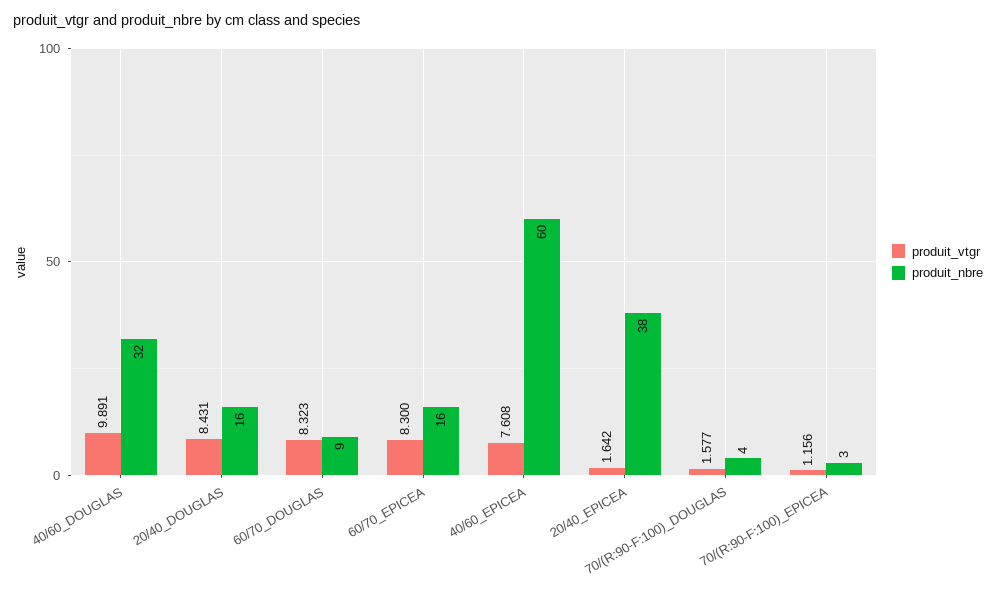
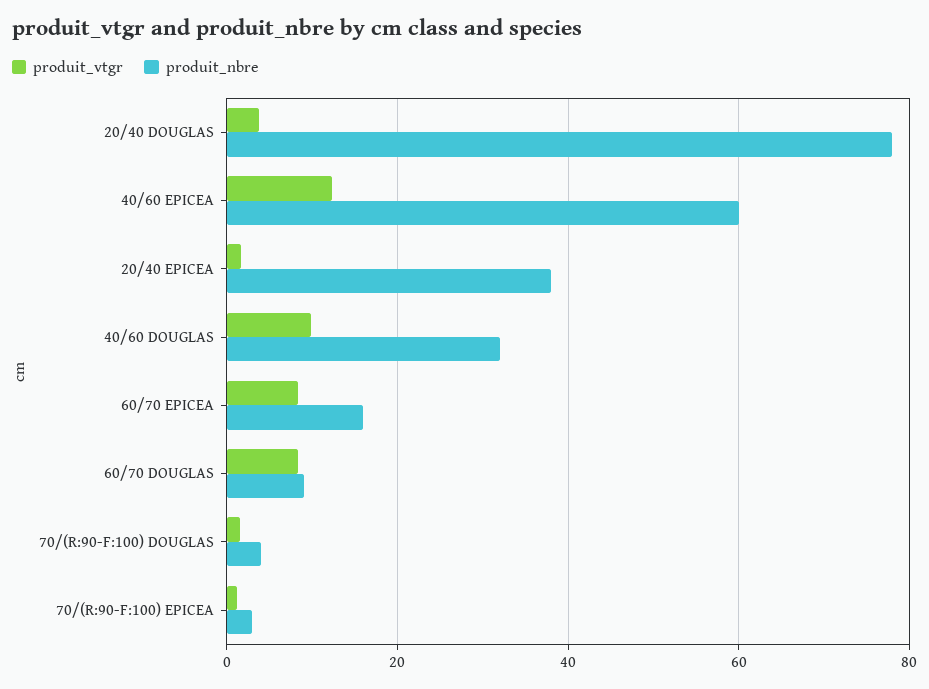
produit_vtgr, 20/40_DOUGLAS: 8.431 -> 4
produit_nbre, 20/40_DOUGLAS: 16 -> 78
produit_vtgr, 40/60_EPICEA: 7.608 -> 12

